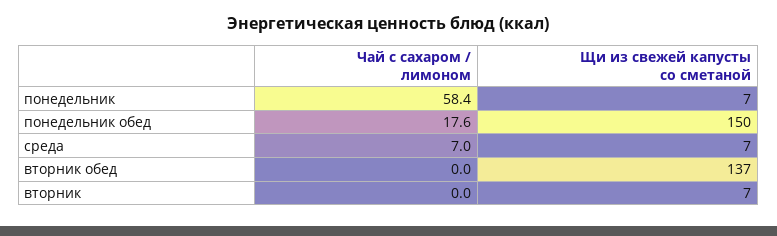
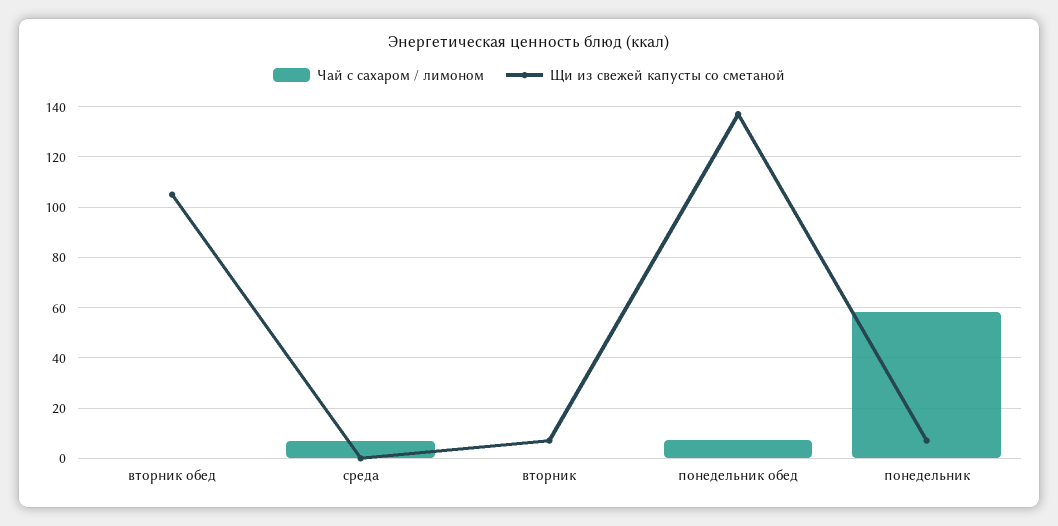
Чай с сахаром / лимоном, понедельник обед: 17.6 -> 7.5
Щи из свежей капусты со сметаной, понедельник обед: 150 -> 137.5
Щи из свежей капусты со сметаной, среда: 7 -> 0
Щи из свежей капусты со сметаной, вторник обед: 137 -> 105

